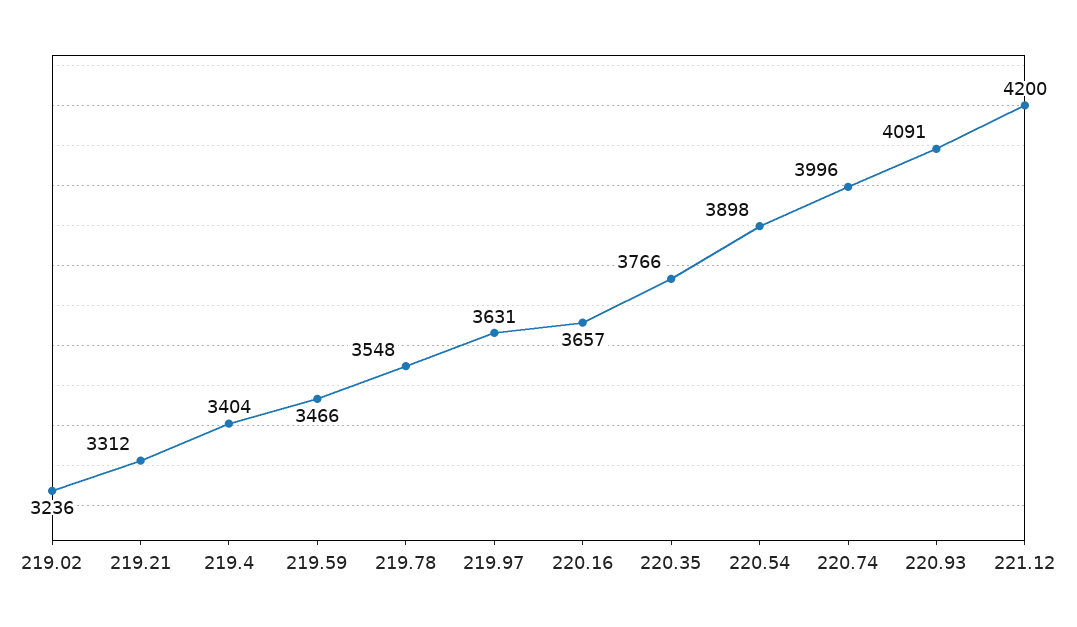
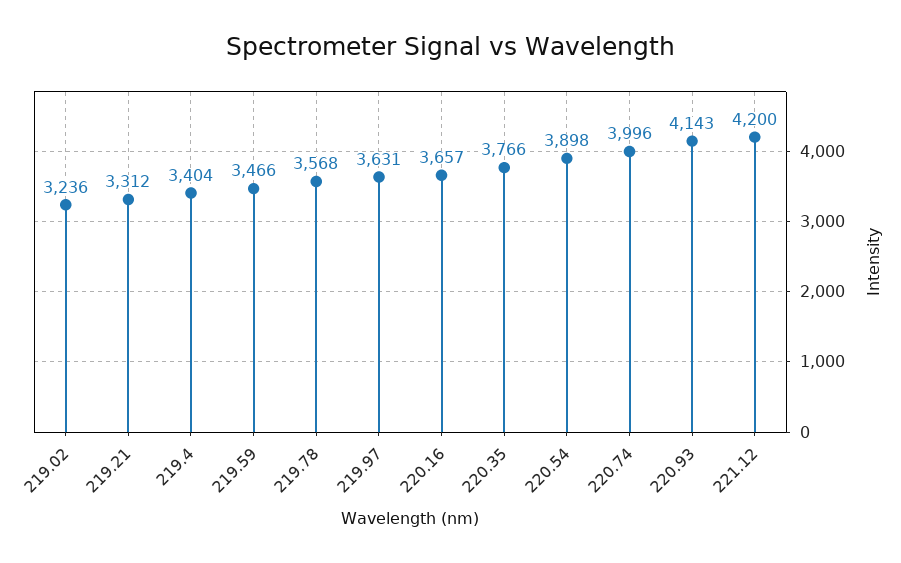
219.78: 3548 -> 3568
220.93: 4091 -> 4143

